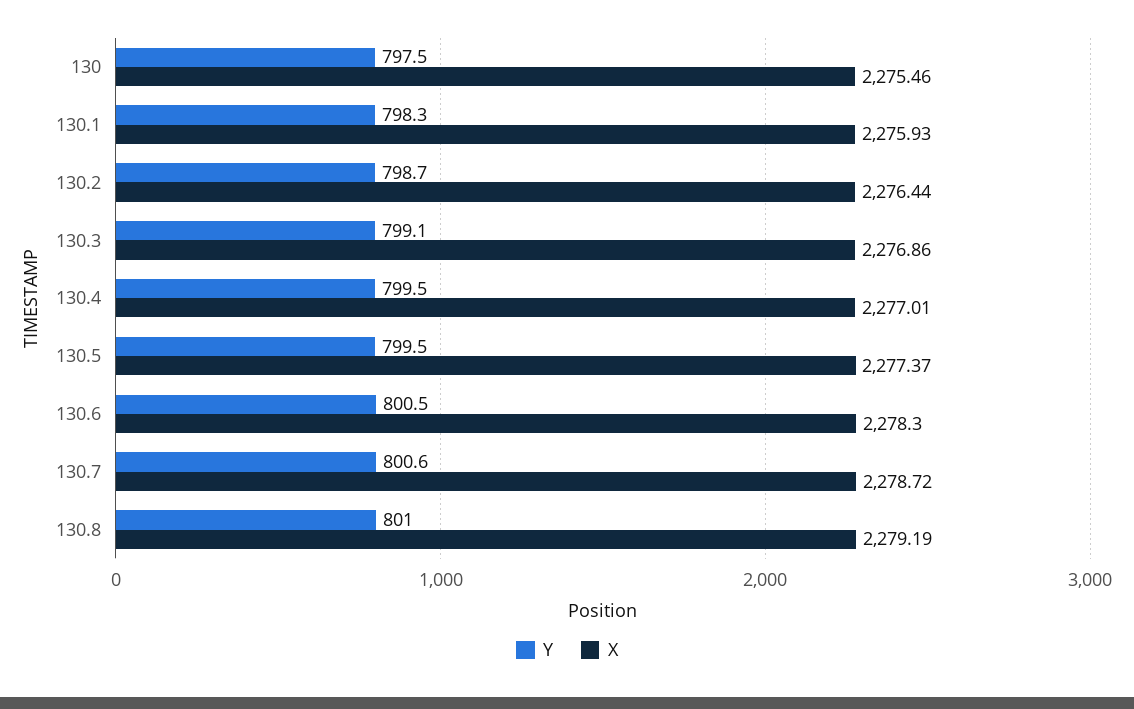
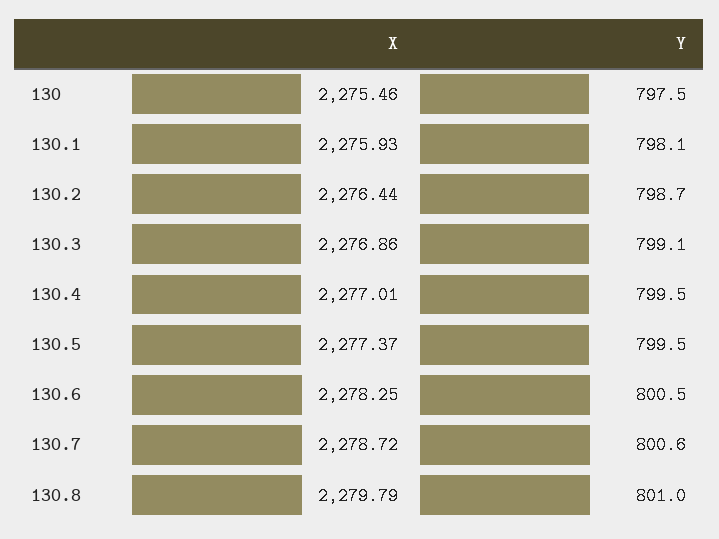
Y, 130.1: 798.3 -> 798.1
X, 130.6: 2278.3 -> 2278.25
X, 130.8: 2279.19 -> 2279.79

